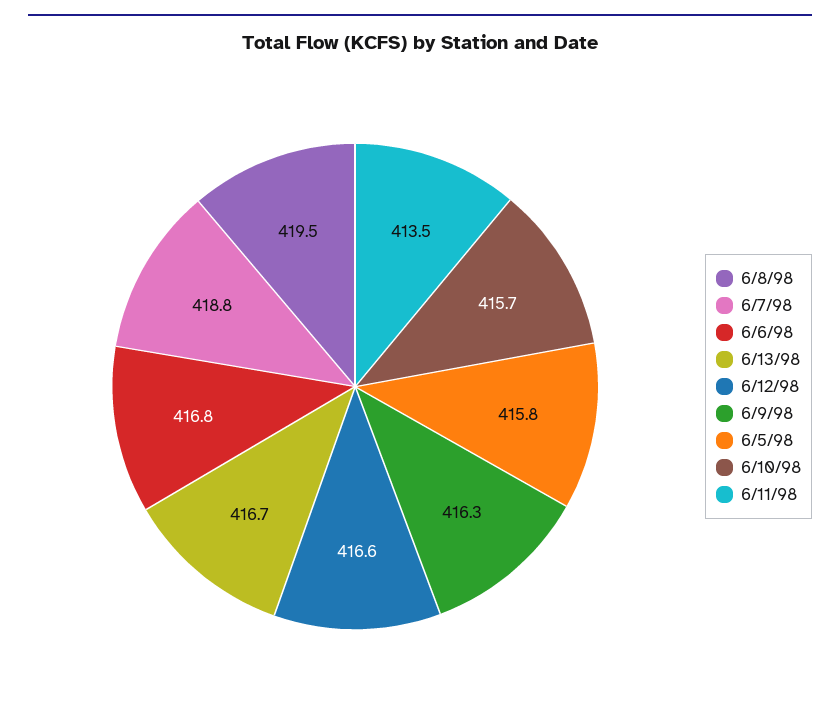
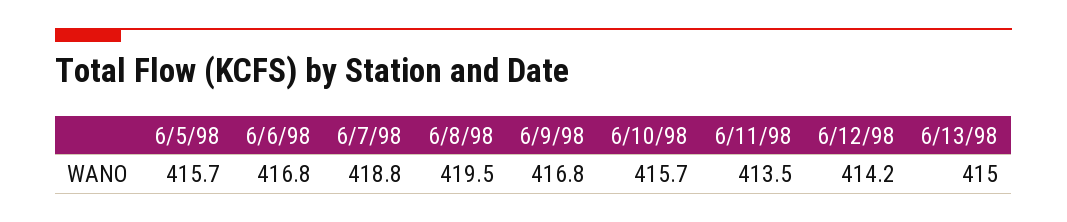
6/13/98: 416.7 -> 415
6/12/98: 416.6 -> 414.2
6/9/98: 416.3 -> 416.8
6/5/98: 415.8 -> 415.7

